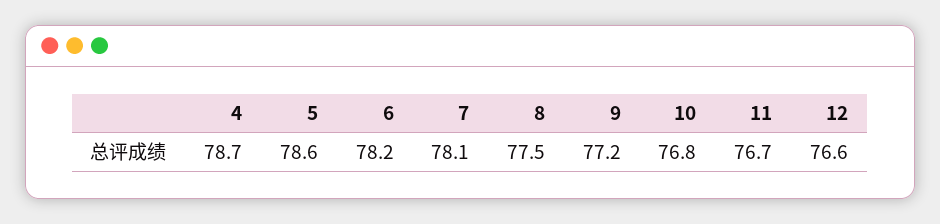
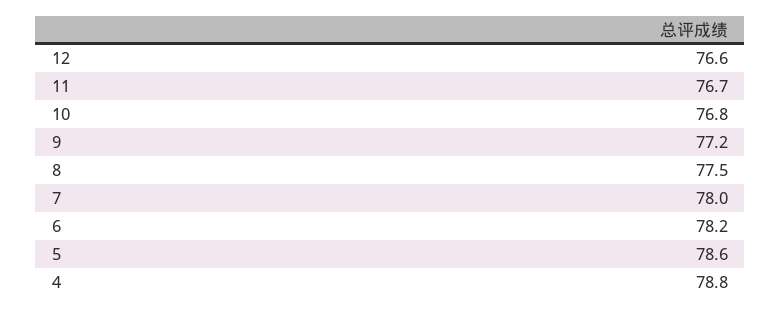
4: 78.7 -> 78.8
7: 78.1 -> 78

